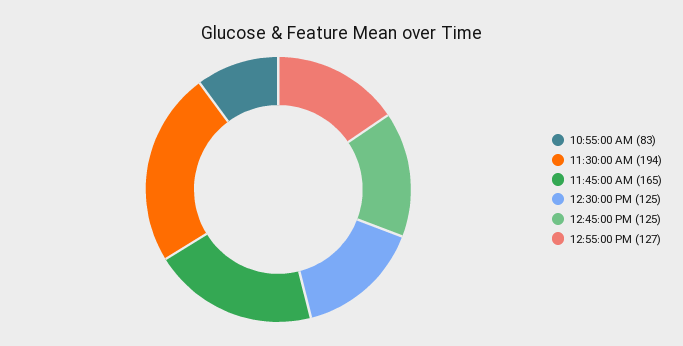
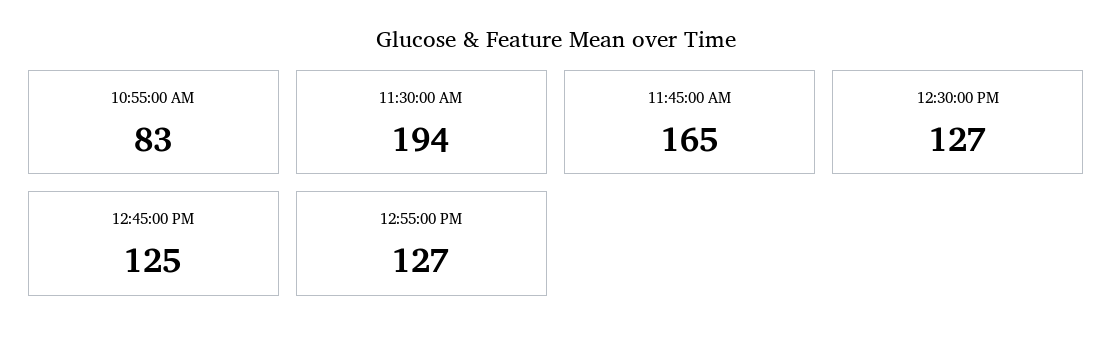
12:30:00 PM: 125 -> 127

